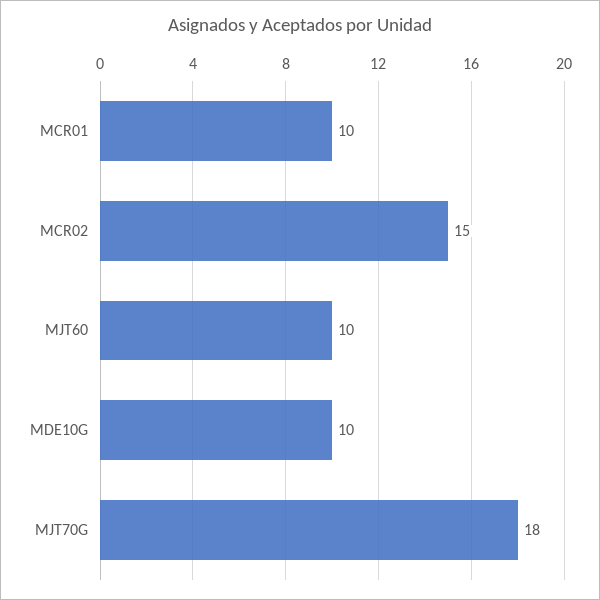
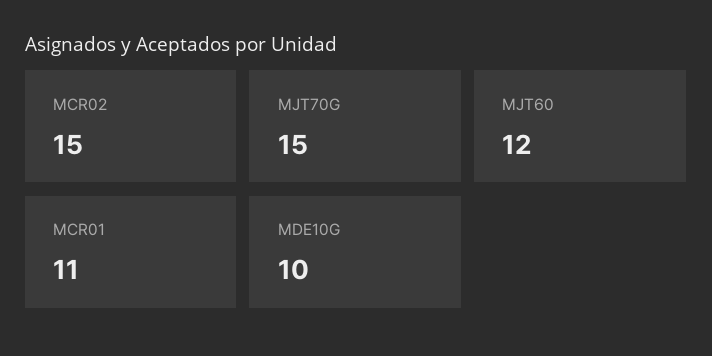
MCR01: 10 -> 11
MJT60: 10 -> 12
MJT70G: 18 -> 15

